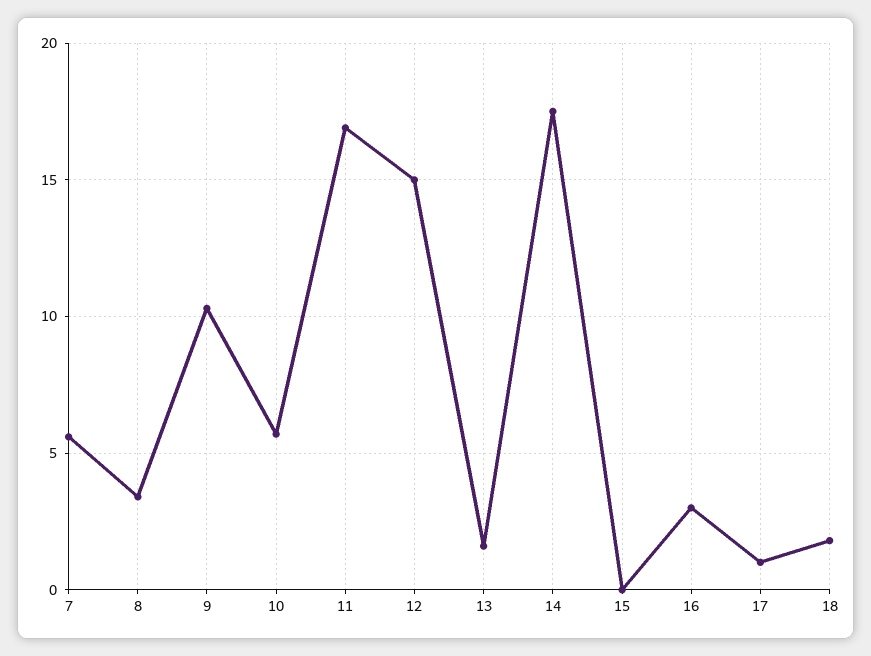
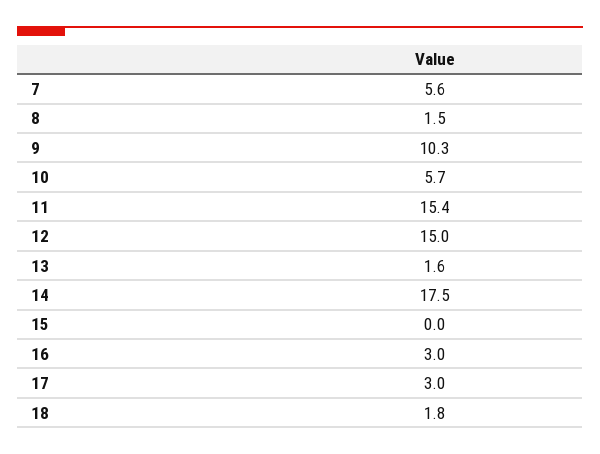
8: 3.5 -> 1.5
11: 17 -> 15.4
17: 1 -> 3

